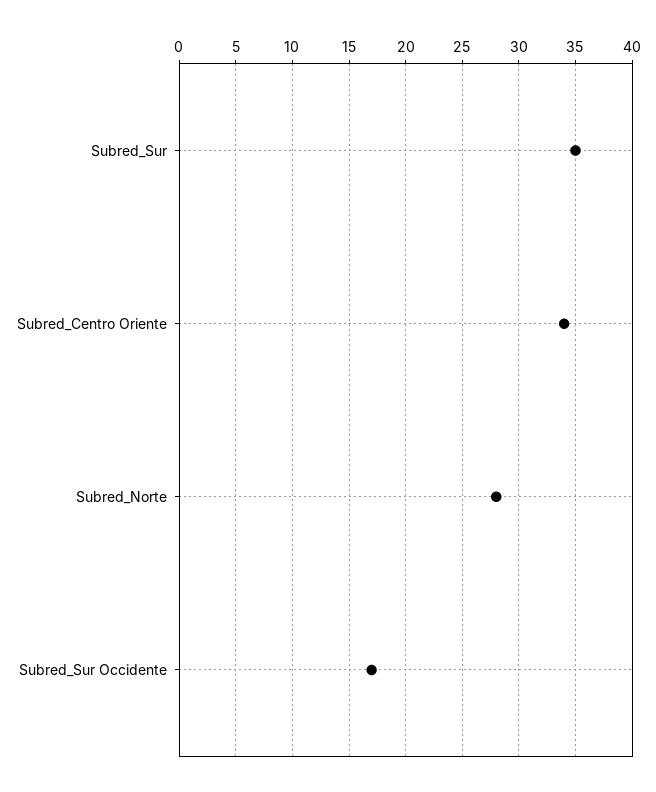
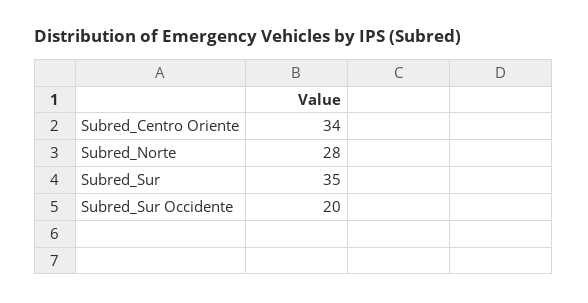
Subred_Sur Occidente: 17 -> 20

